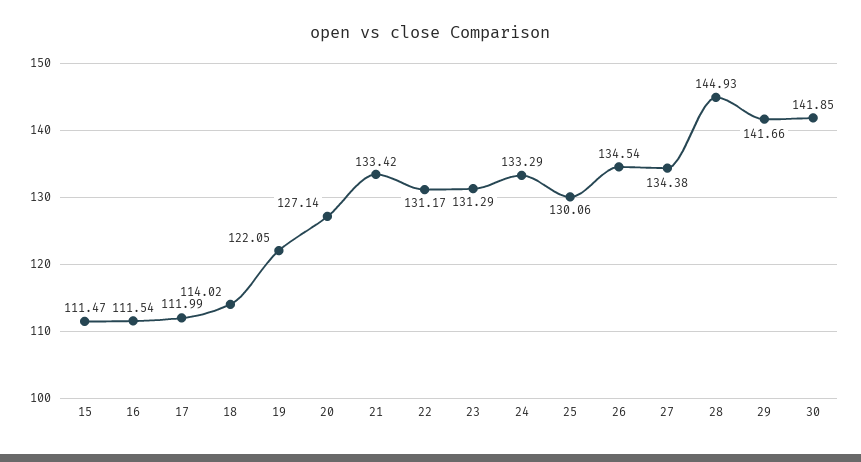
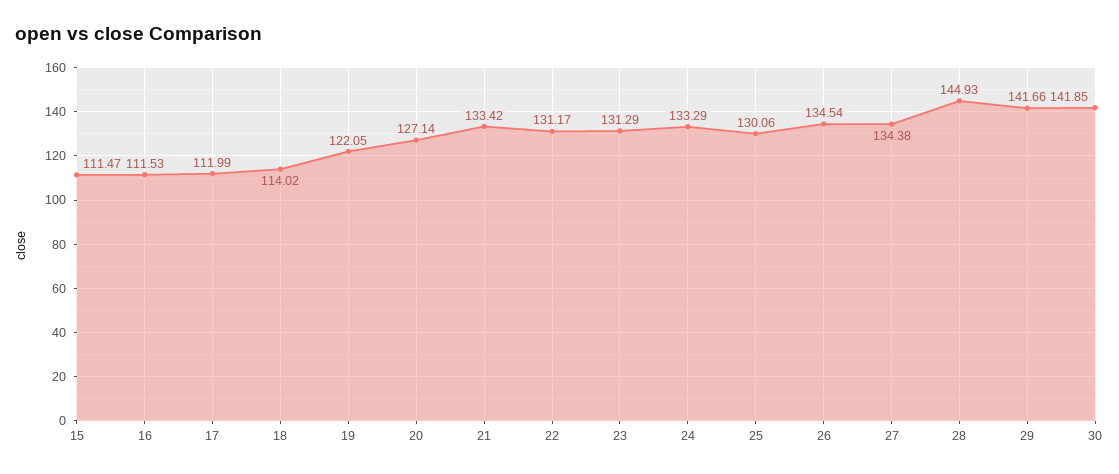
16: 111.54 -> 111.53

